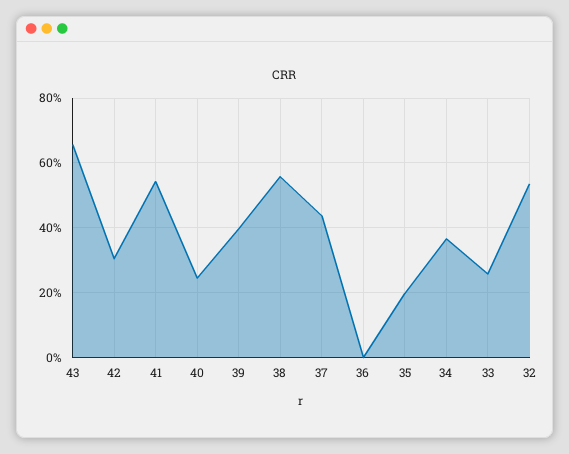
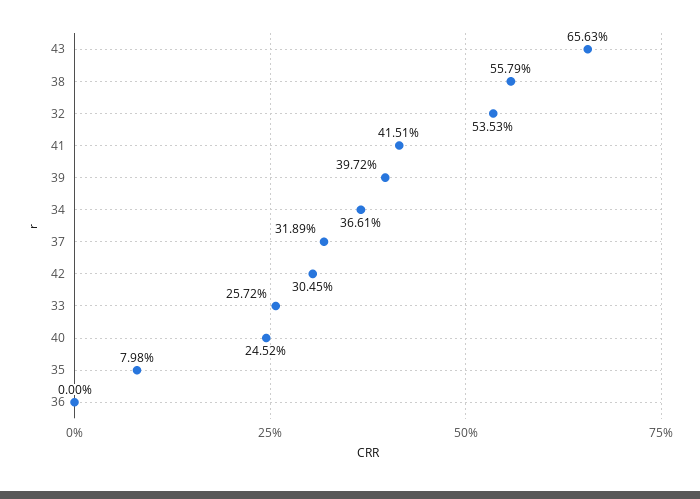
41: 54 -> 41.51
37: 44 -> 31.89
35: 20 -> 7.98

